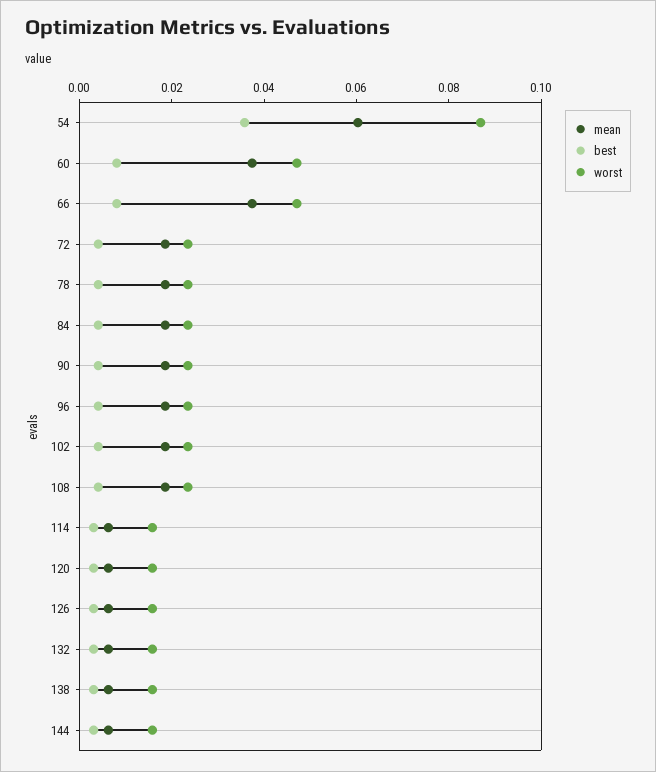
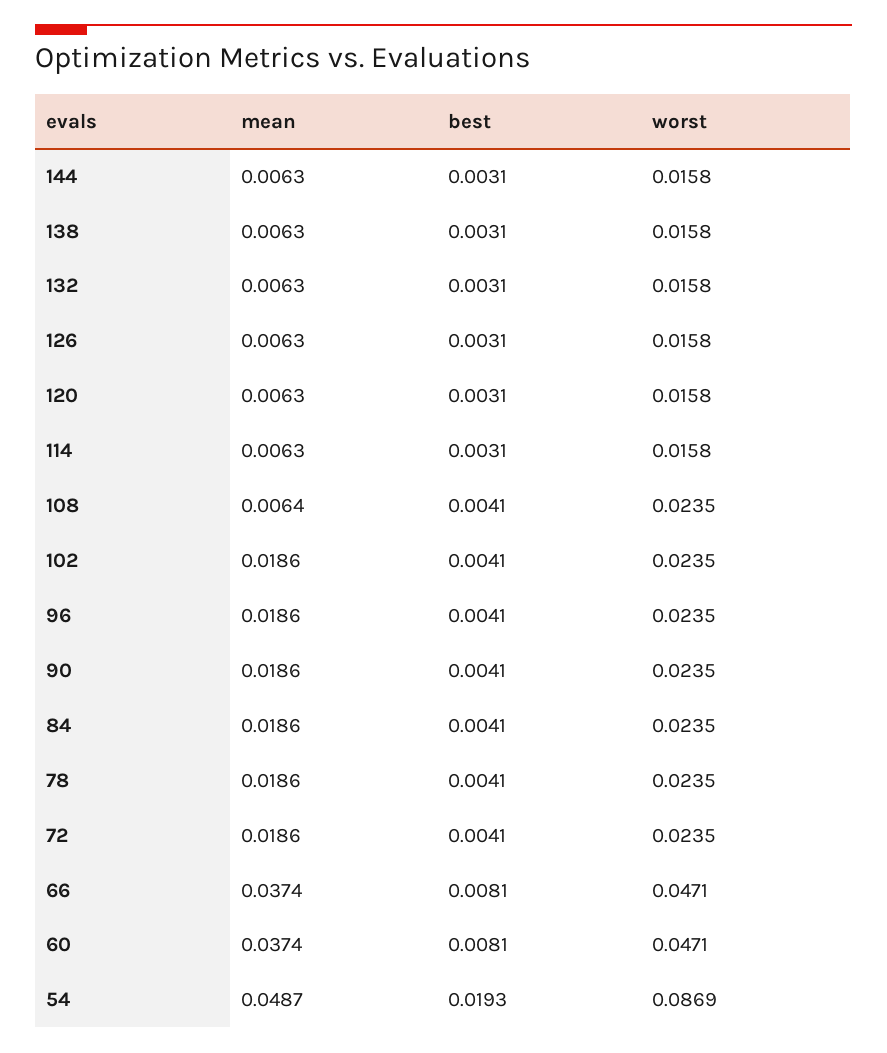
mean, 54: 0.06 -> 0.0487
best, 54: 0.035 -> 0.0193
mean, 108: 0.02 -> 0.0064

